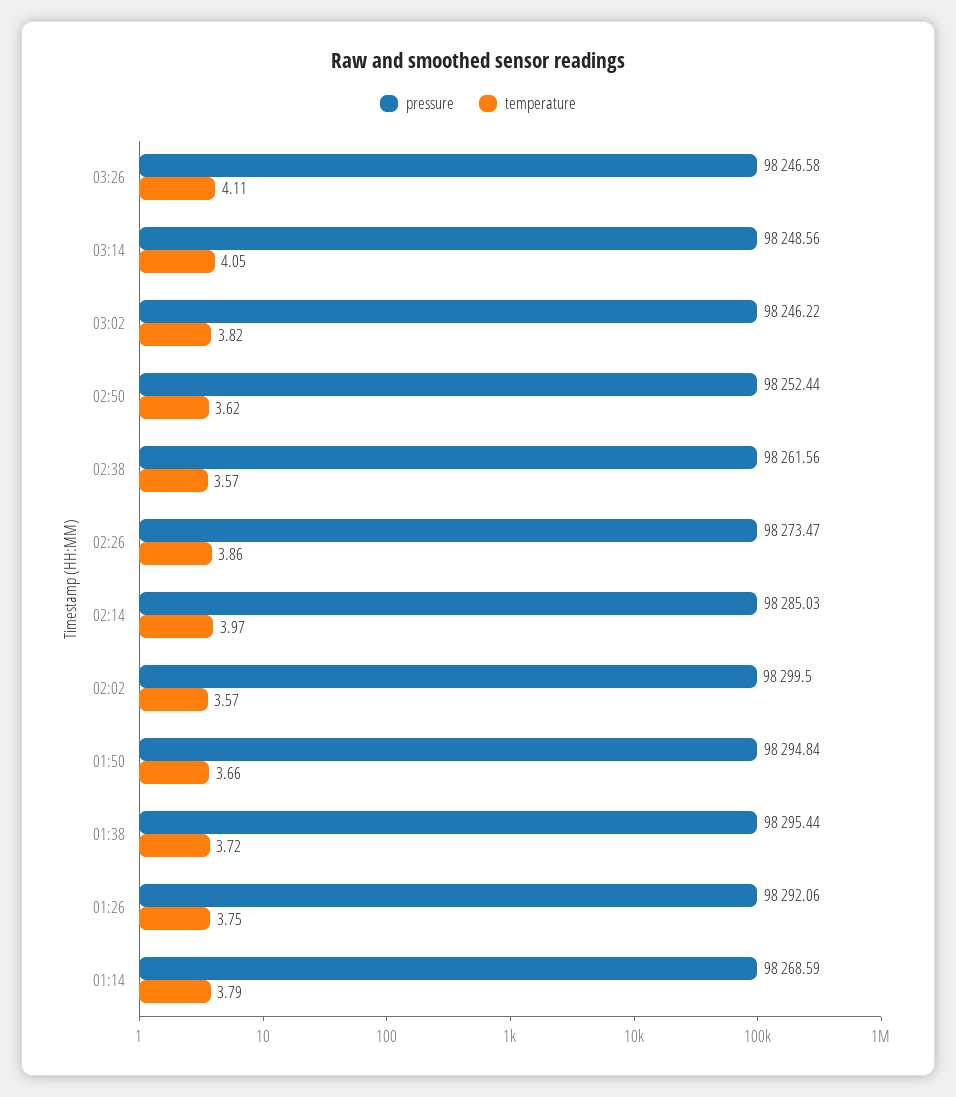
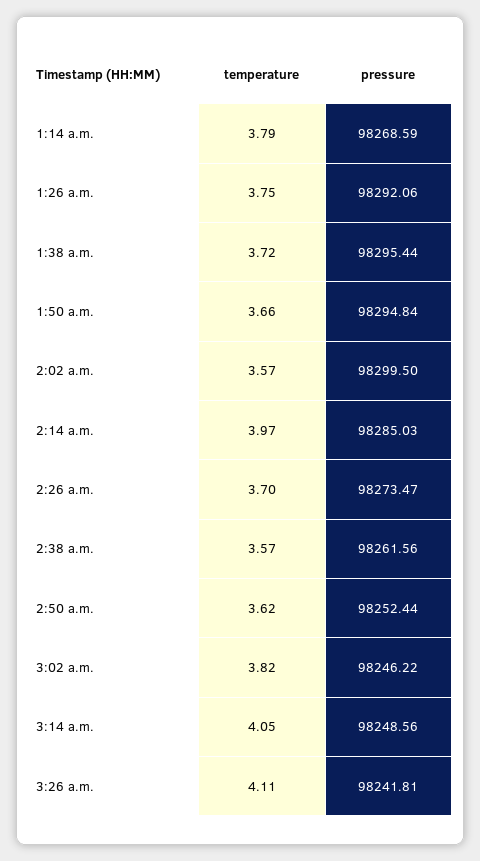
pressure, 03:26: 98246.58 -> 98241.81
temperature, 02:26: 3.86 -> 3.7

